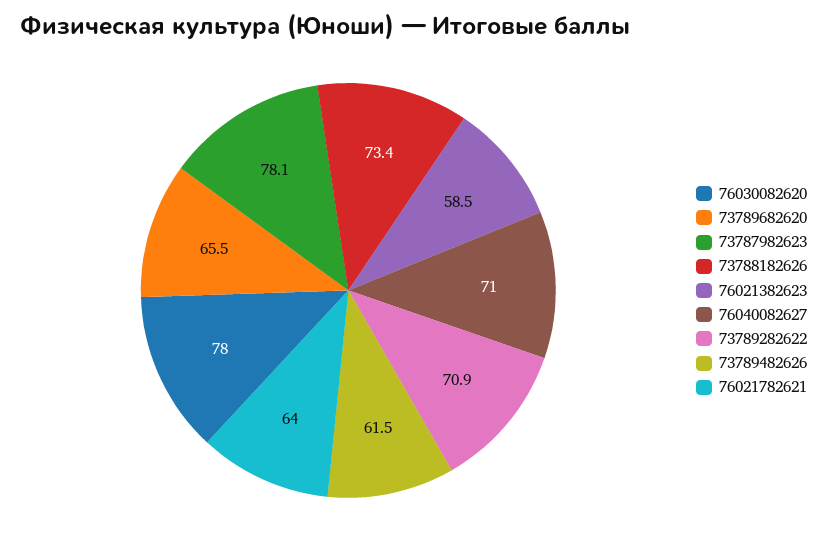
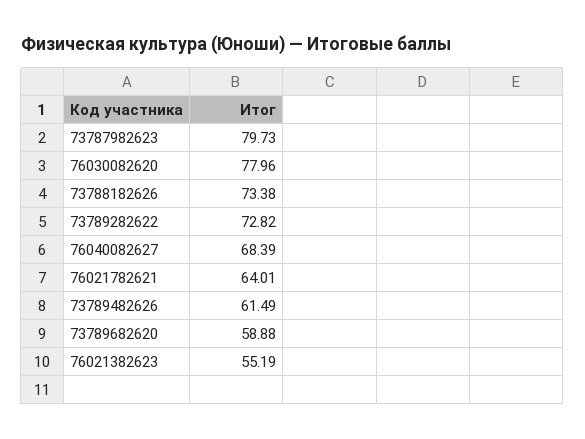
73789682620: 65.5 -> 58.88
73787982623: 78.1 -> 79.73
76021382623: 58.5 -> 55.19
76040082627: 71 -> 68.39
73789282622: 70.9 -> 72.82

